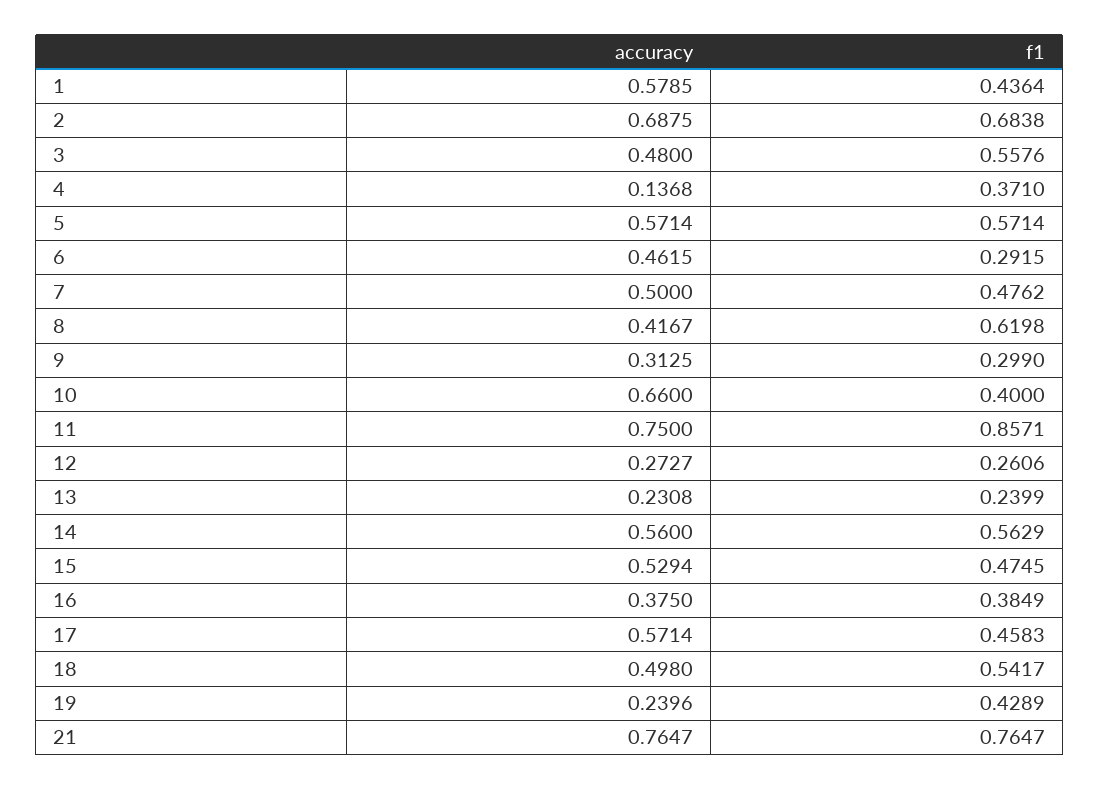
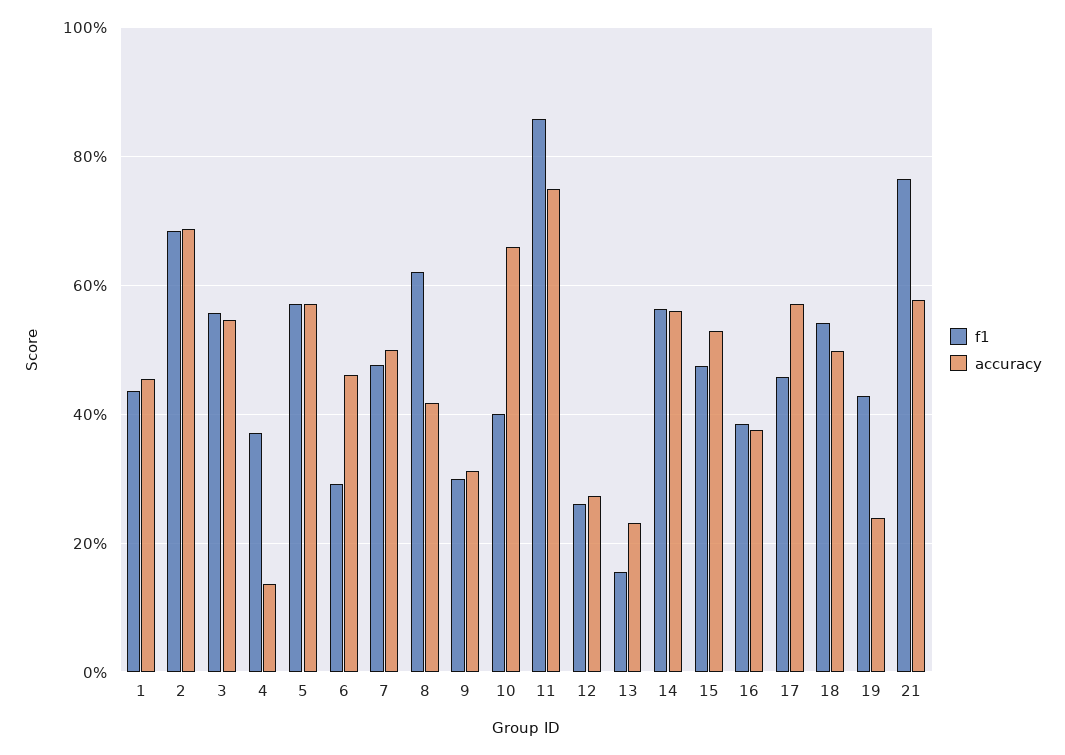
accuracy, 1: 0.5785 -> 0.46
accuracy, 3: 0.48 -> 0.54
f1, 13: 0.2399 -> 0.16
accuracy, 21: 0.7647 -> 0.58

